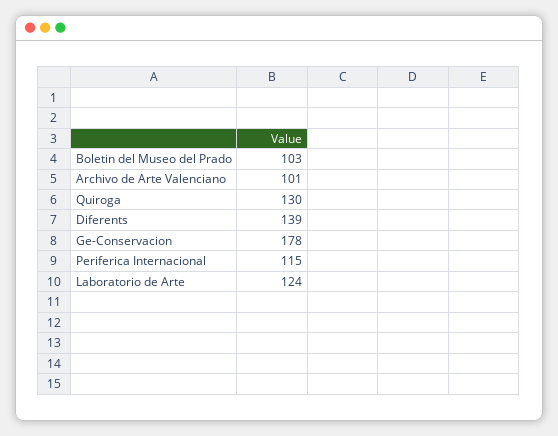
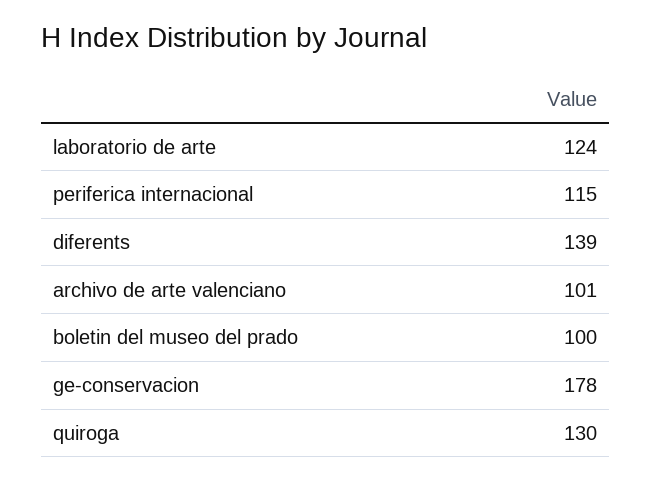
Boletin del Museo del Prado: 103 -> 100

